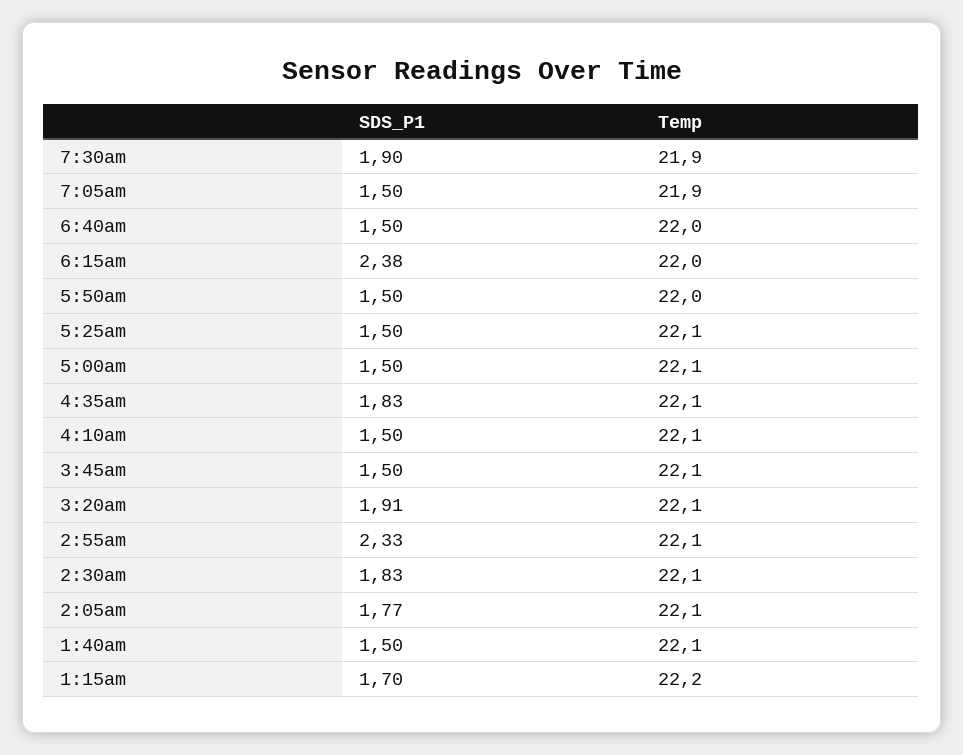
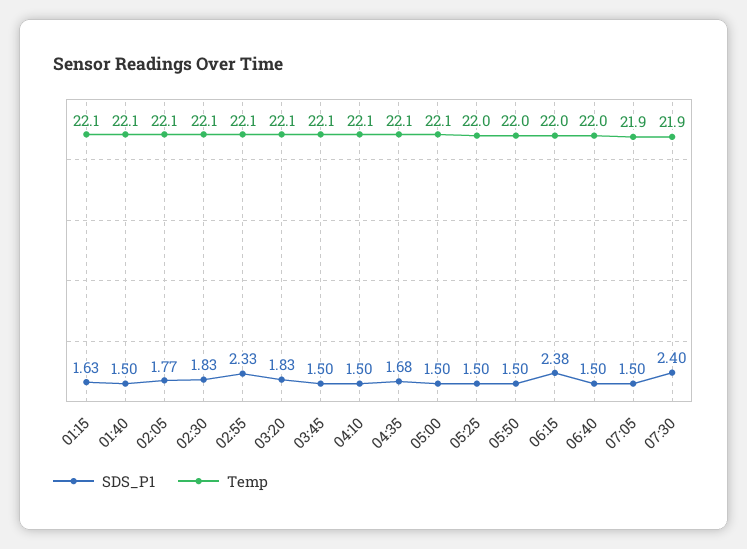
SDS_P1, 7:30am: 1.9 -> 2.4
Temp, 5:25am: 22.1 -> 22
SDS_P1, 4:35am: 1.83 -> 1.68
SDS_P1, 3:20am: 1.91 -> 1.83
SDS_P1, 1:15am: 1.7 -> 1.63
Temp, 1:15am: 22.2 -> 22.1

